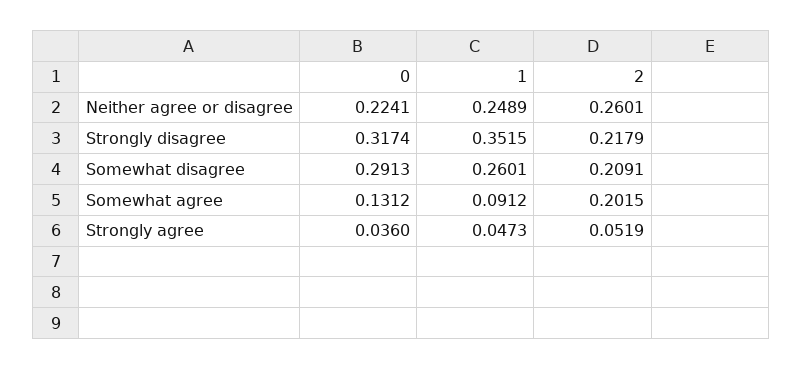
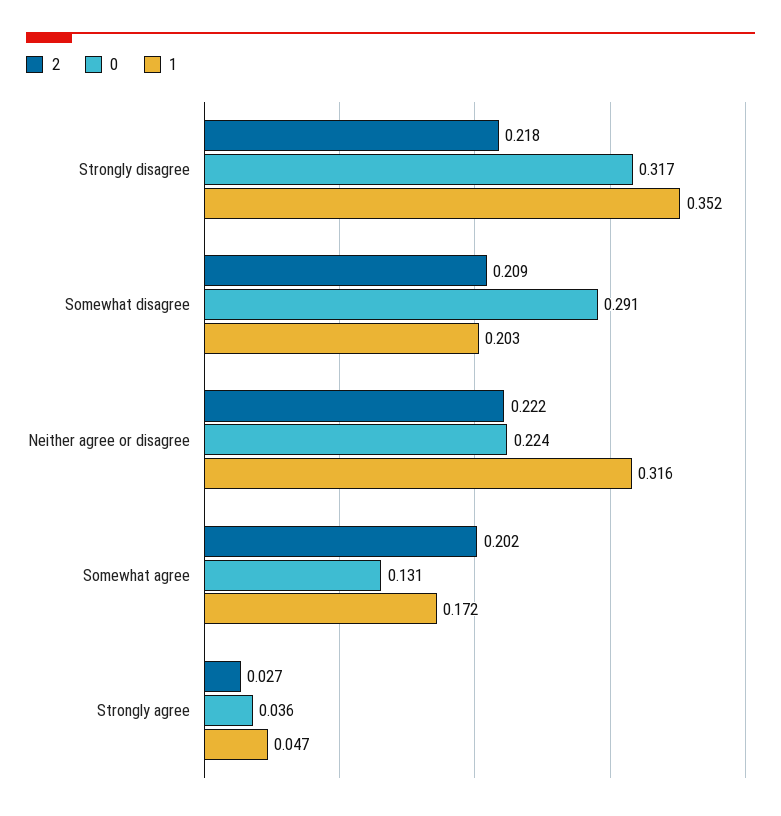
1, Neither agree or disagree: 0.2489 -> 0.316
2, Neither agree or disagree: 0.2601 -> 0.222
1, Somewhat disagree: 0.2601 -> 0.203
1, Somewhat agree: 0.0912 -> 0.172
2, Strongly agree: 0.0519 -> 0.027

